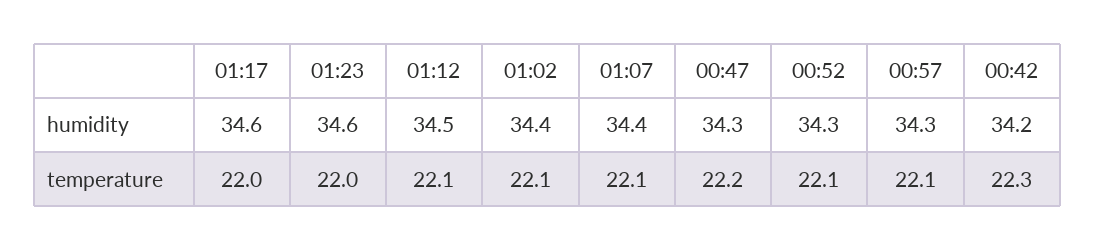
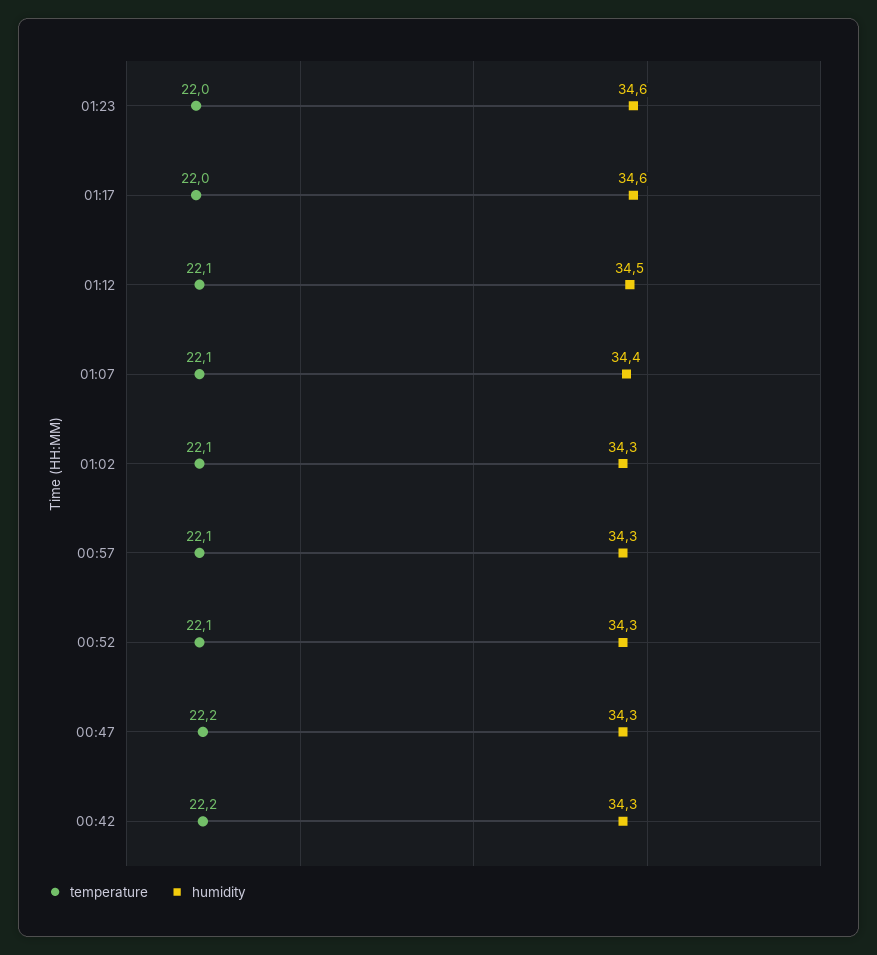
humidity, 01:02: 34.4 -> 34.3
humidity, 00:42: 34.2 -> 34.3
temperature, 00:42: 22.3 -> 22.2

